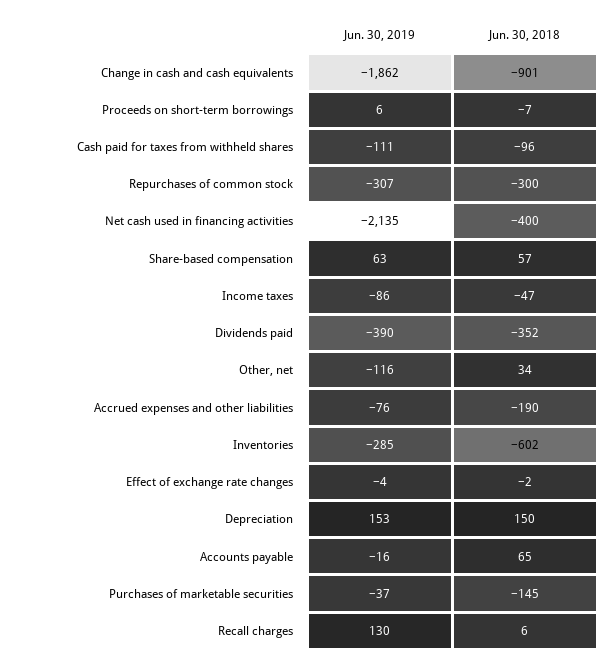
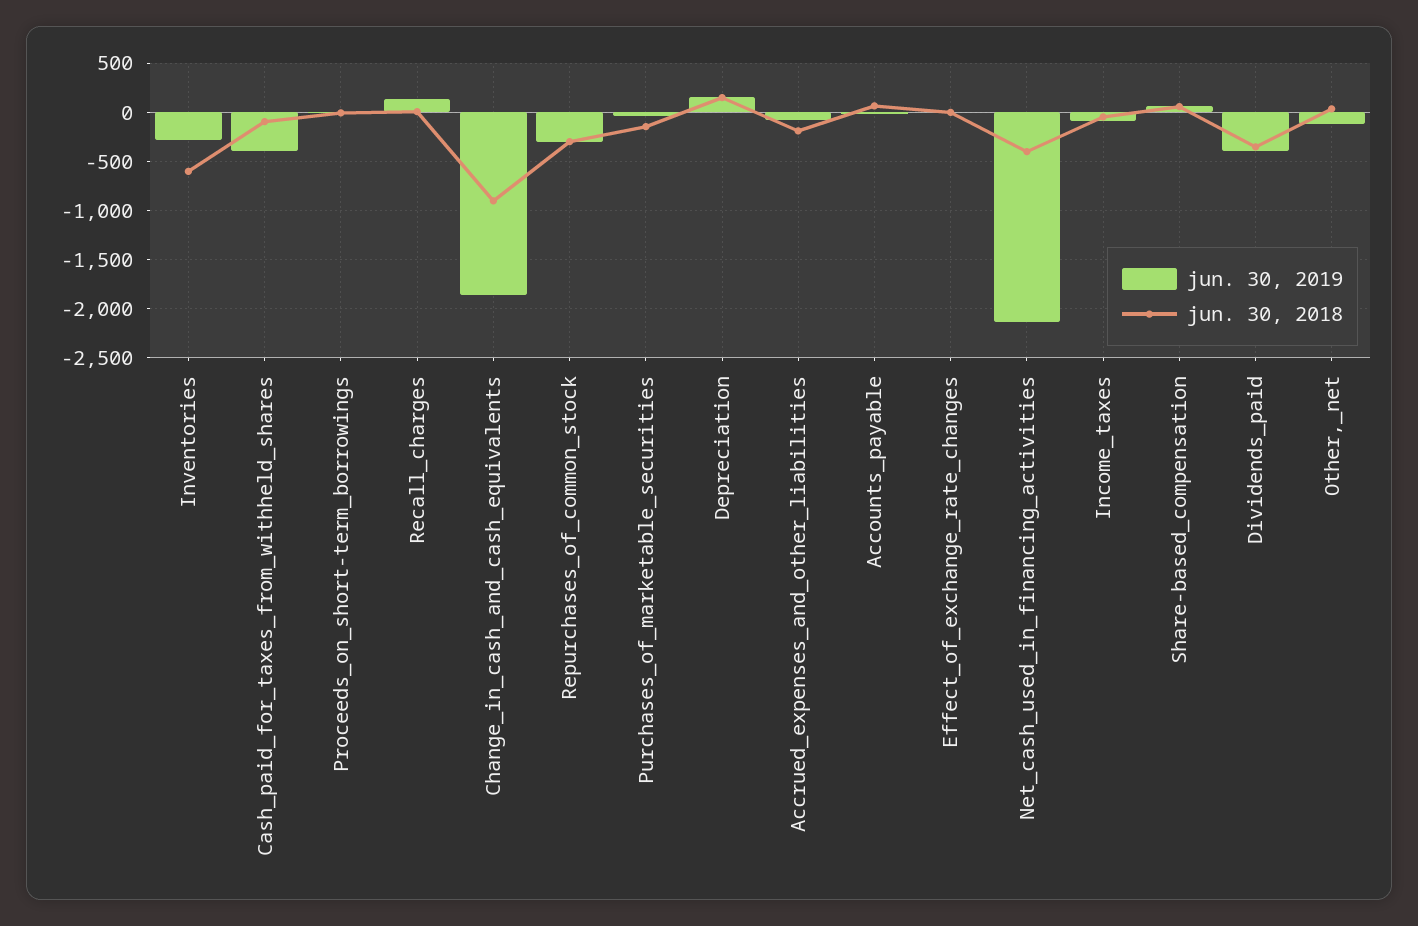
Jun. 30, 2019, Cash paid for taxes from withheld shares: -111 -> -400

